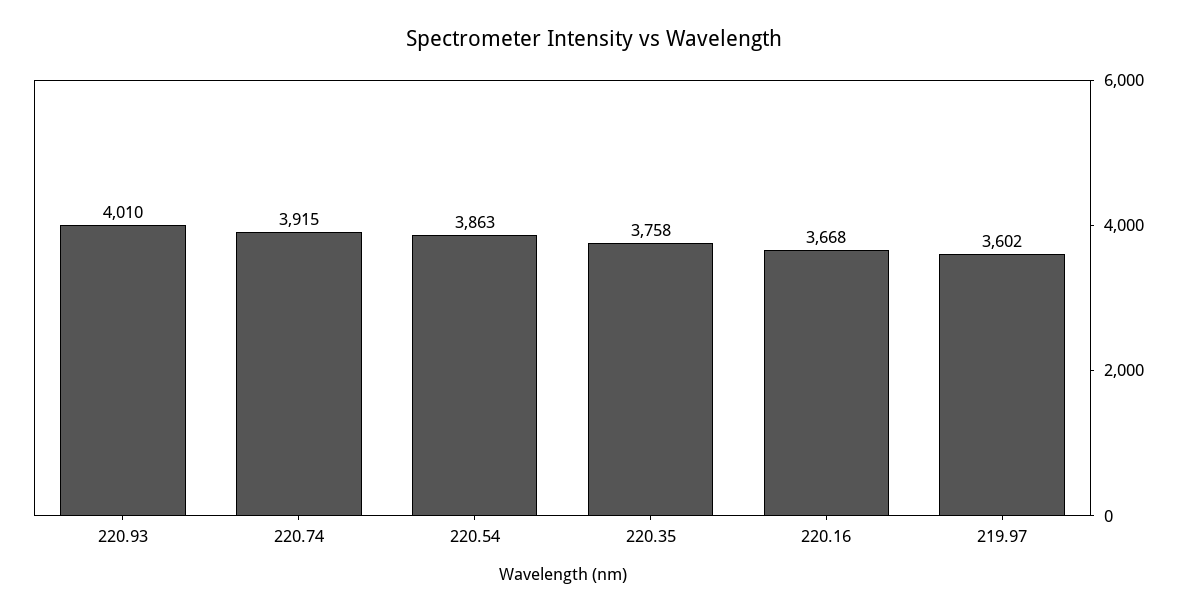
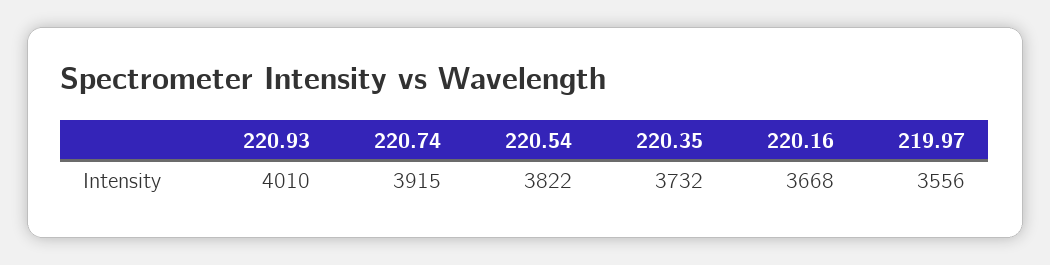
220.54: 3863 -> 3822
220.35: 3758 -> 3732
219.97: 3602 -> 3556

